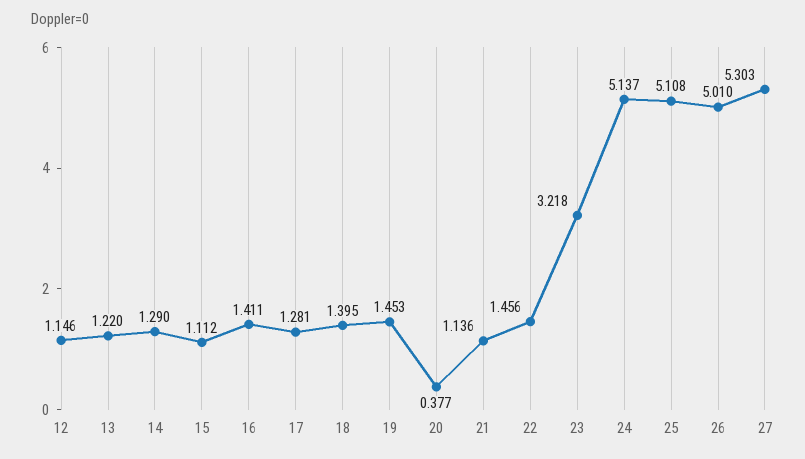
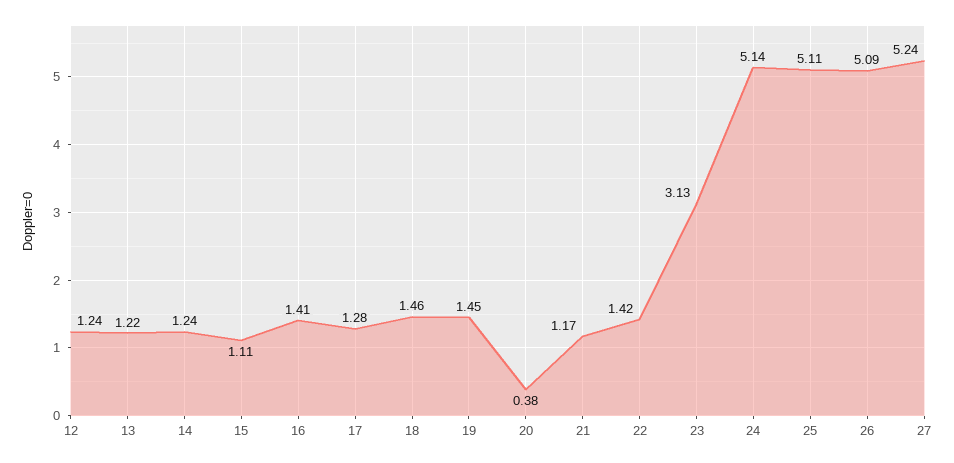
12: 1.146 -> 1.24
14: 1.29 -> 1.24
18: 1.395 -> 1.46
21: 1.136 -> 1.17
22: 1.456 -> 1.42
23: 3.218 -> 3.13
26: 5.01 -> 5.09
27: 5.303 -> 5.24

